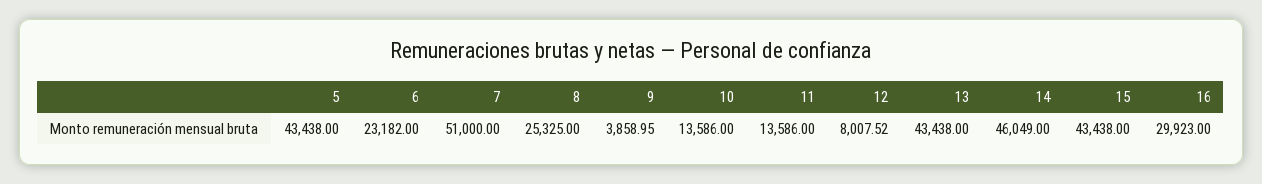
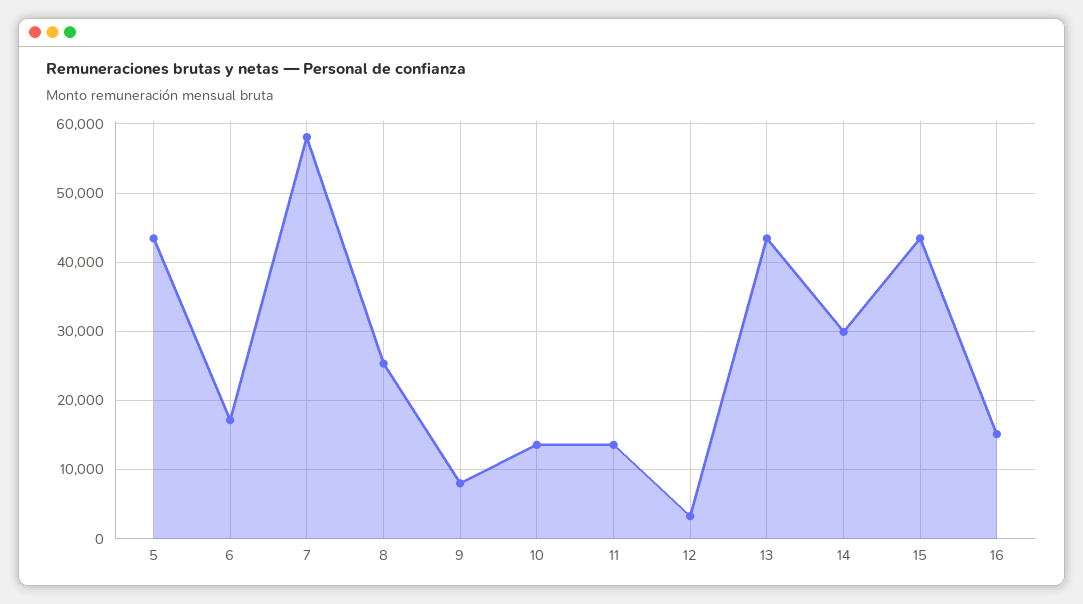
6: 23182 -> 17000
7: 51000 -> 58000
9: 3858.95 -> 8000
12: 8007.52 -> 3000
14: 46049 -> 30000
16: 29923 -> 15000

